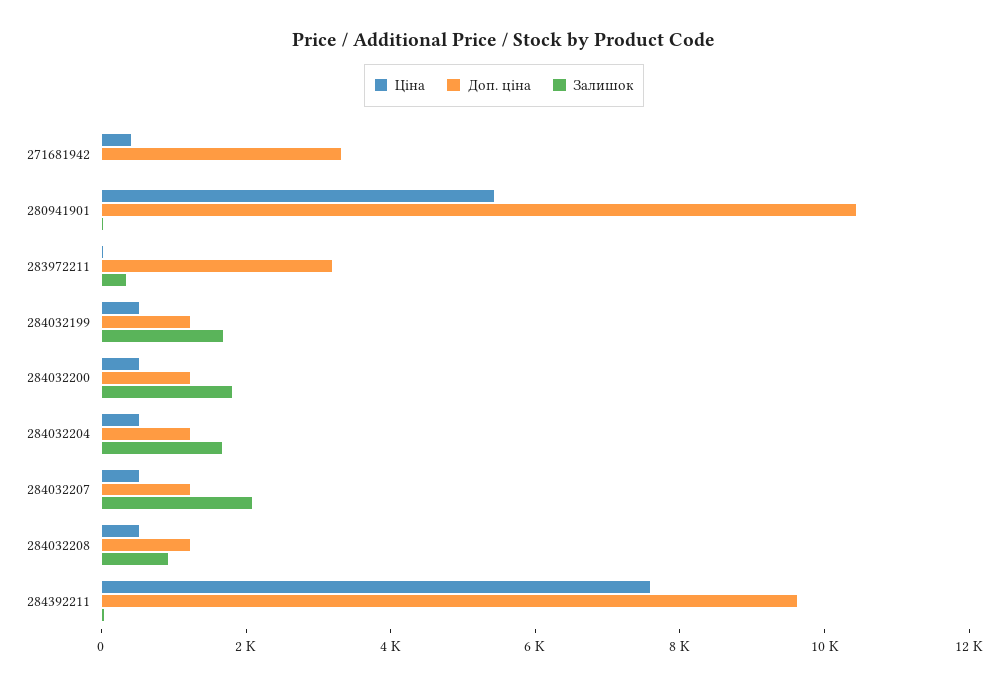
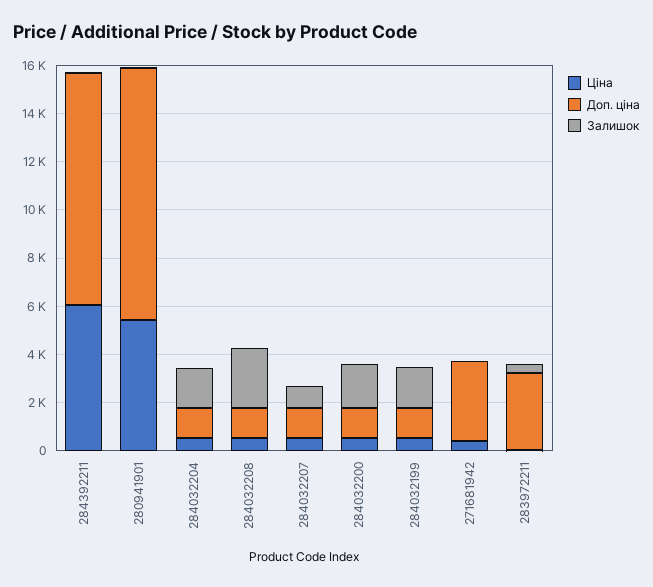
Залишок, 284032207: 2000 -> 1000
Залишок, 284032208: 1000 -> 2500
Ціна, 284392211: 7500 -> 6000

